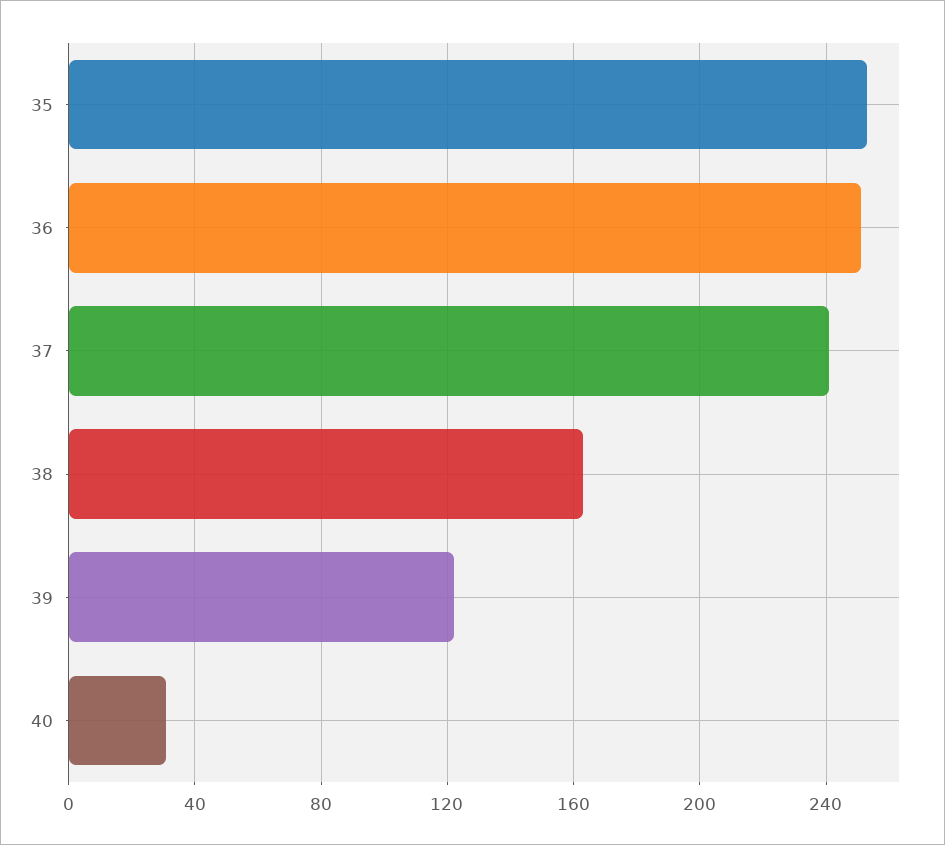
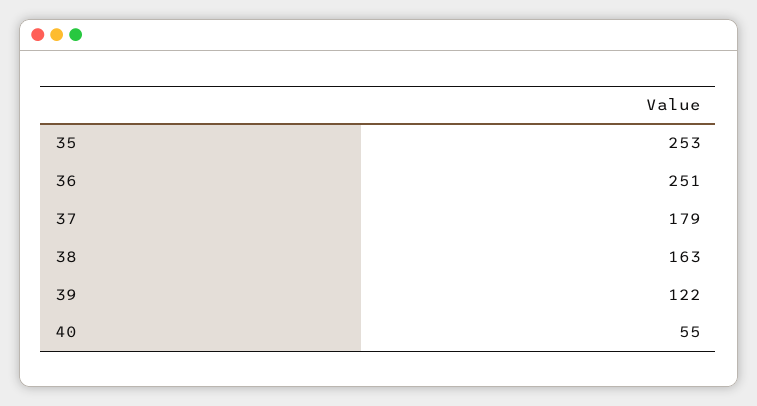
37: 240 -> 179
40: 30 -> 55

